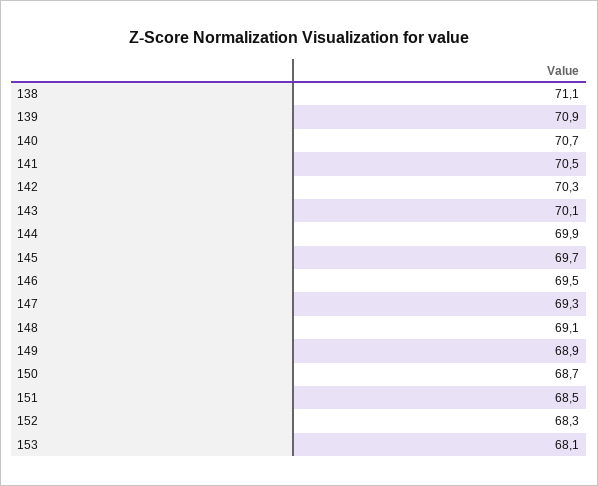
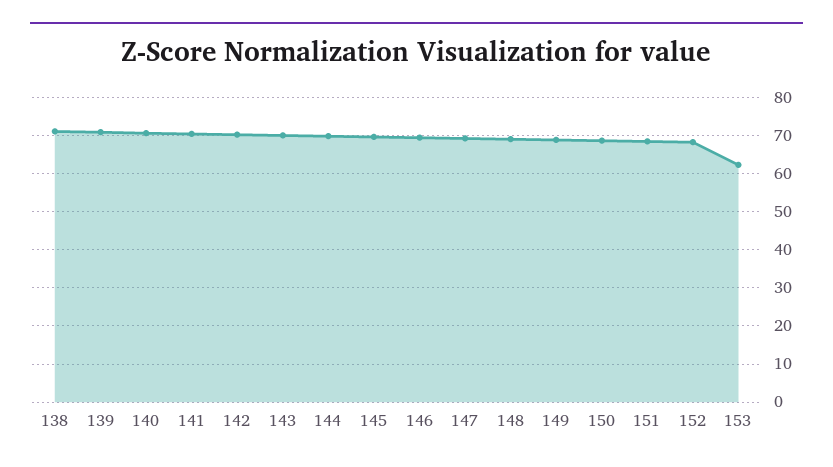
153: 68.1 -> 62

